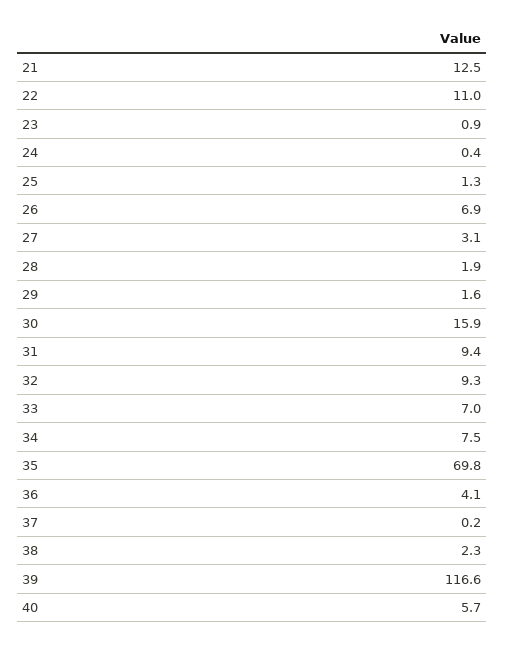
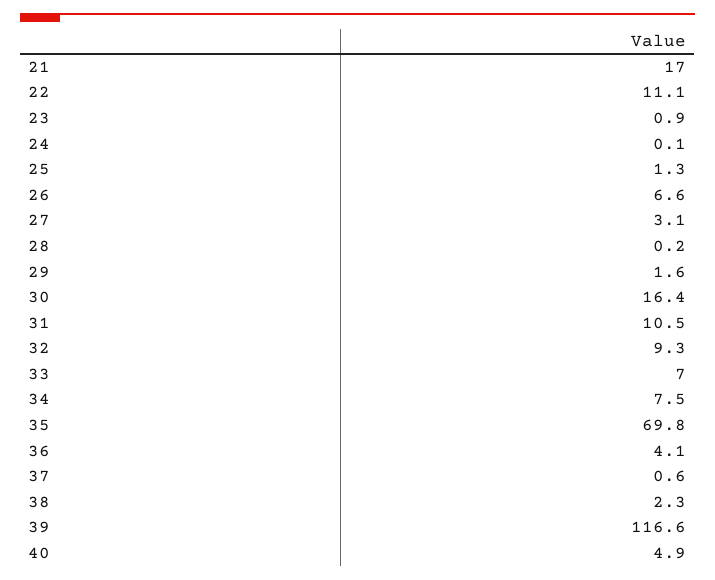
21: 12.5 -> 17
22: 11 -> 11.1
24: 0.4 -> 0.1
26: 6.9 -> 6.6
28: 1.9 -> 0.2
30: 15.9 -> 16.4
31: 9.4 -> 10.5
37: 0.2 -> 0.6
40: 5.7 -> 4.9

